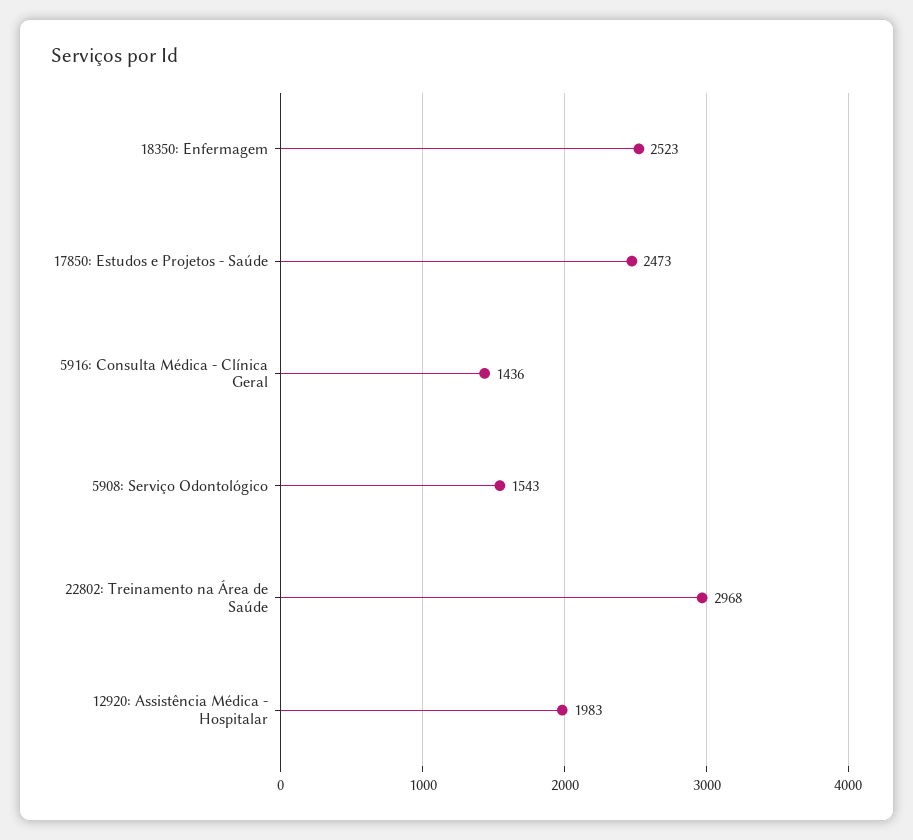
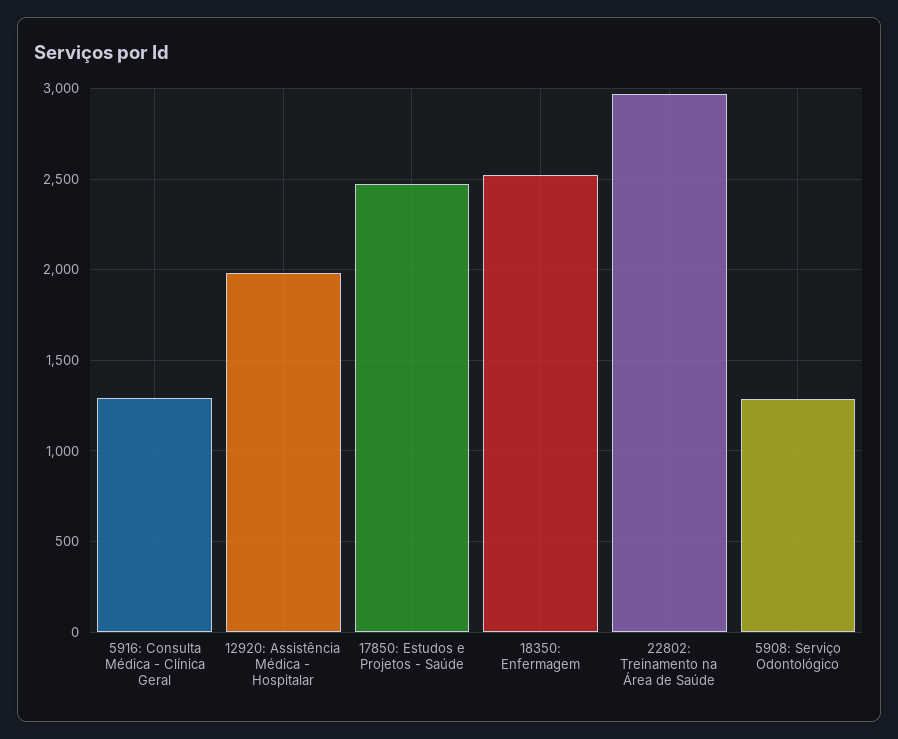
5916: Consulta Médica - Clínica Geral: 1436 -> 1300
5908: Serviço Odontológico: 1543 -> 1300

